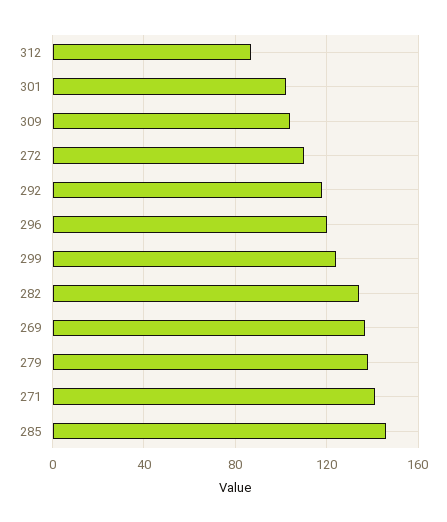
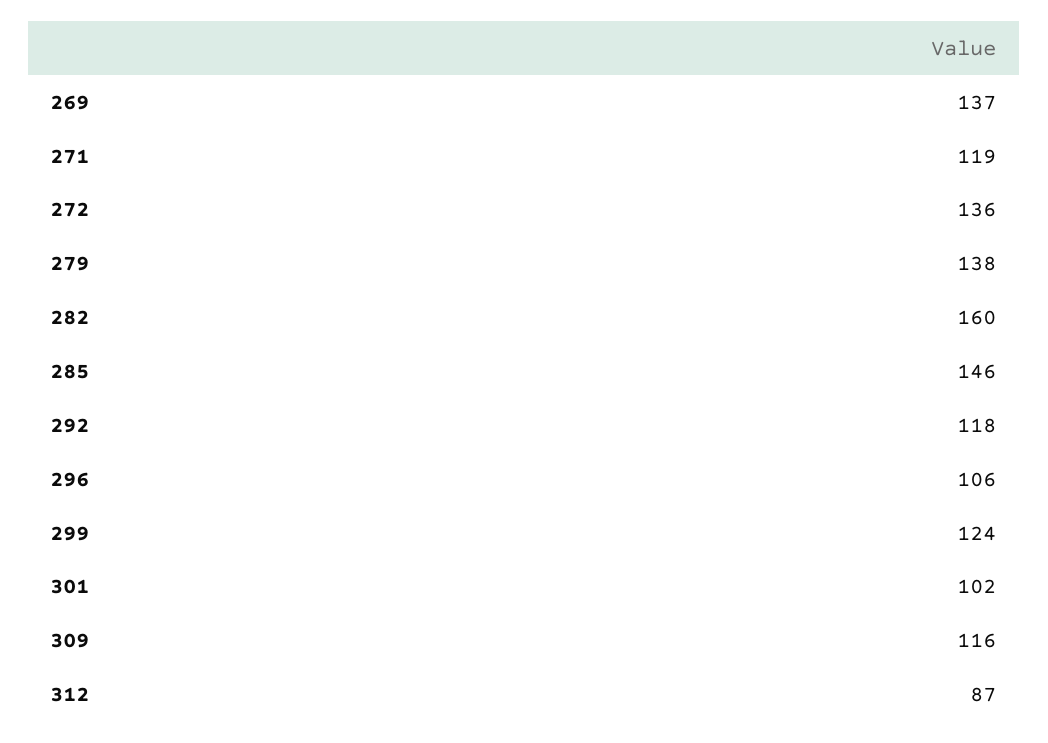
309: 105 -> 116
272: 110 -> 136
296: 120 -> 106
282: 135 -> 160
271: 140 -> 119

